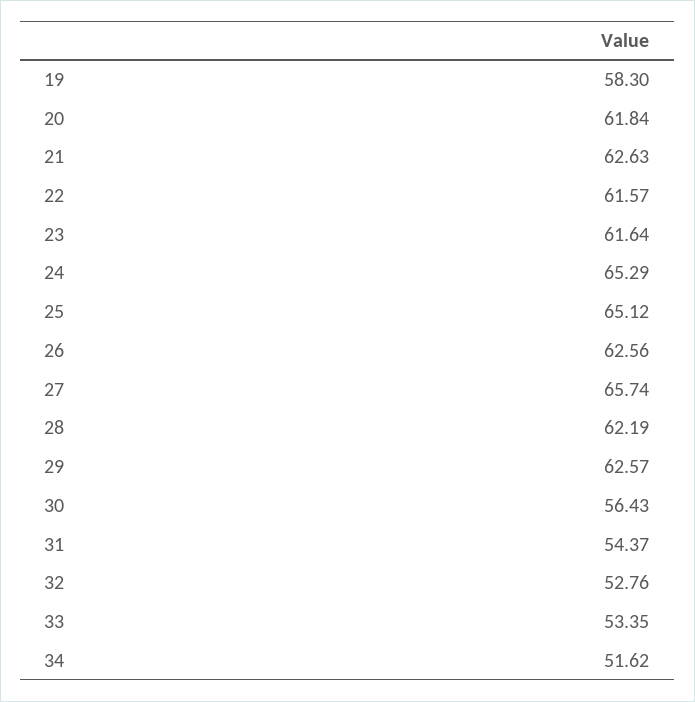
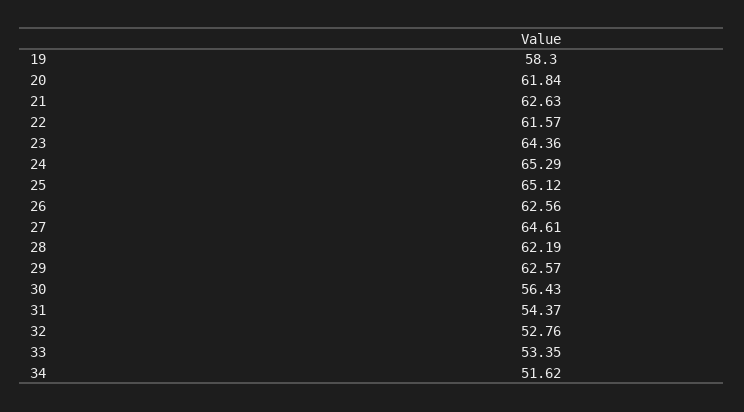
23: 61.64 -> 64.36
27: 65.74 -> 64.61

